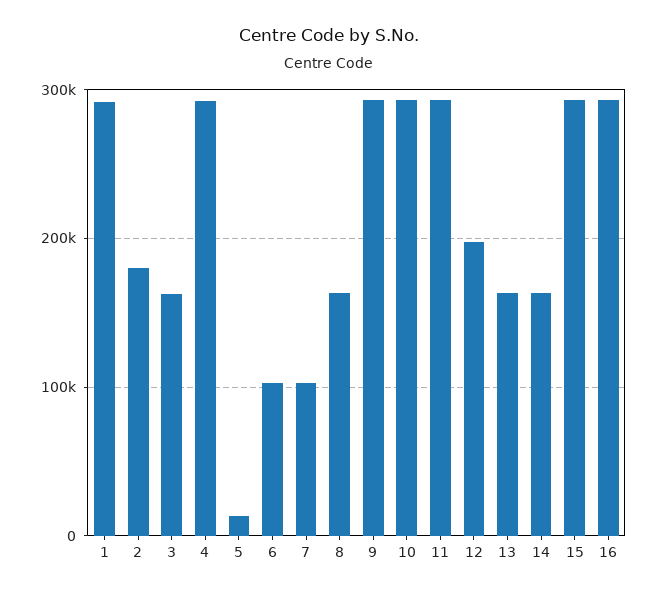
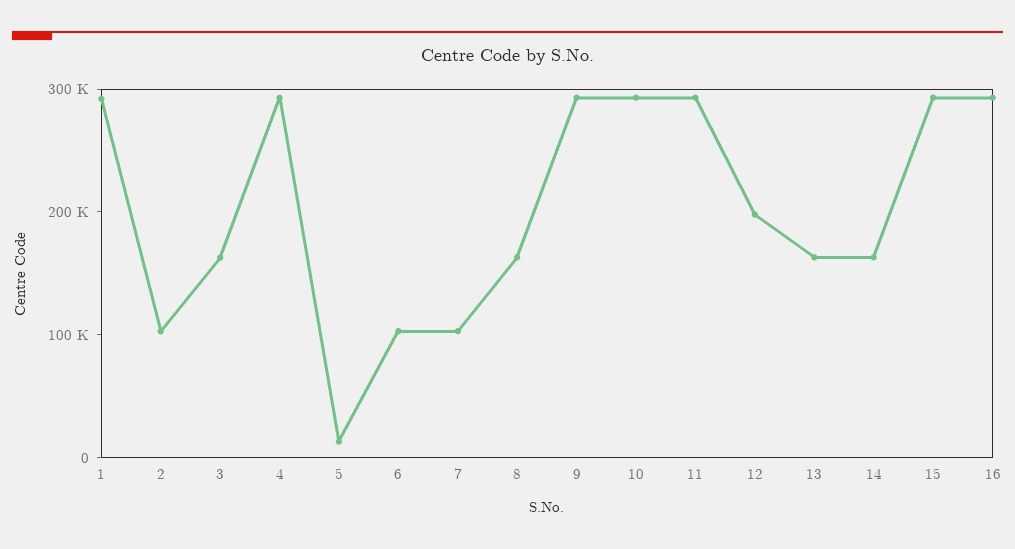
2: 180000 -> 100000

